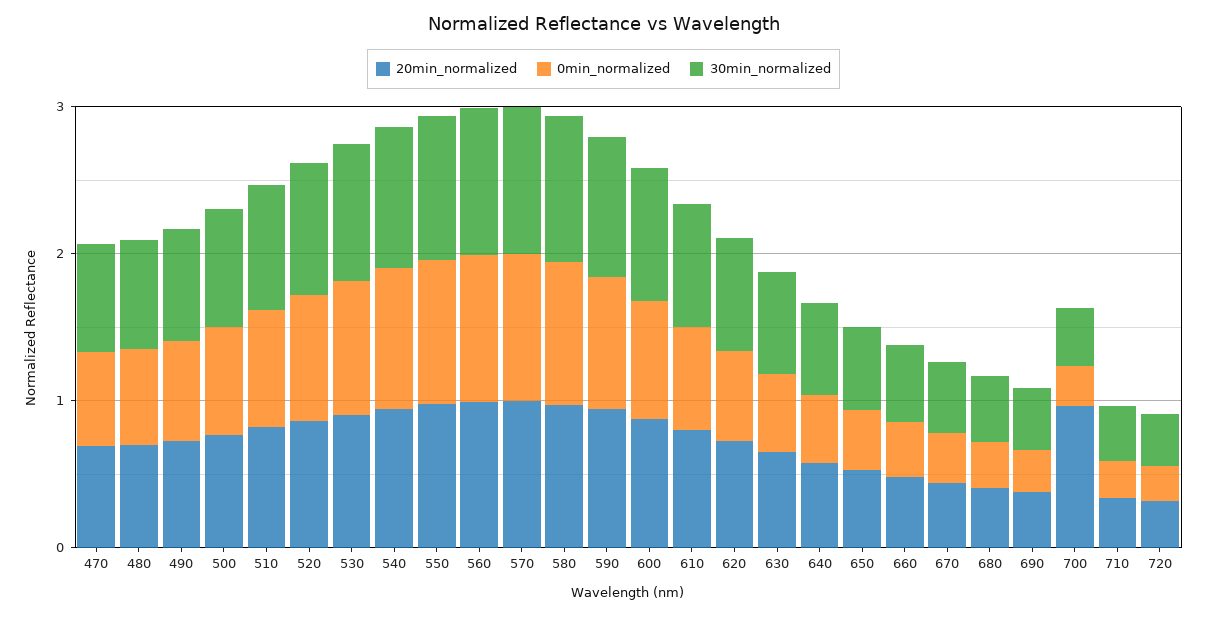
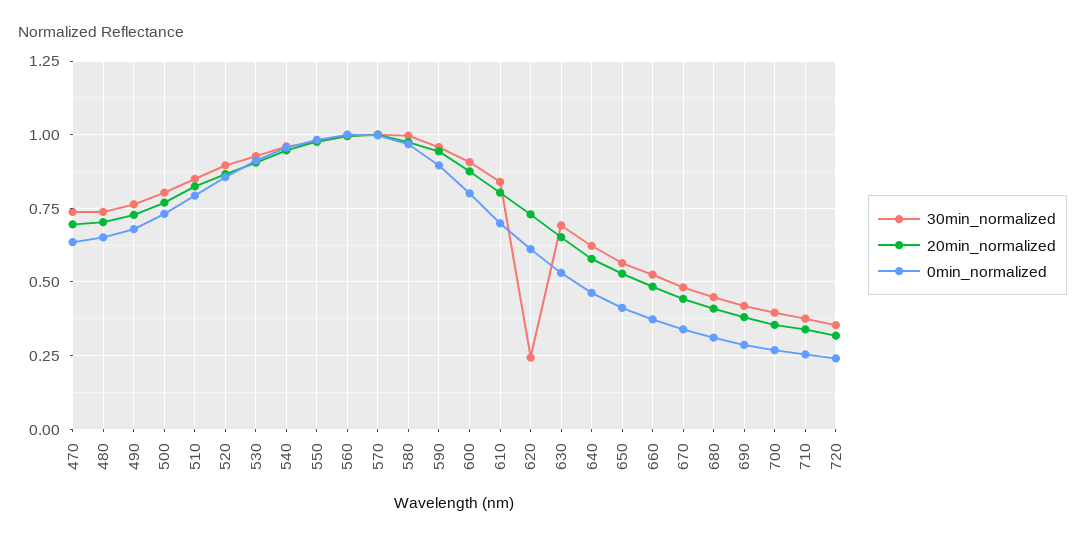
30min_normalized, 620: 0.8 -> 0.25
20min_normalized, 700: 1 -> 0.35

